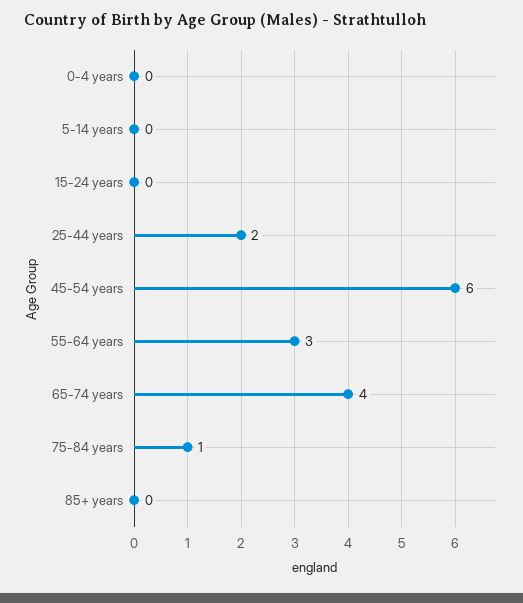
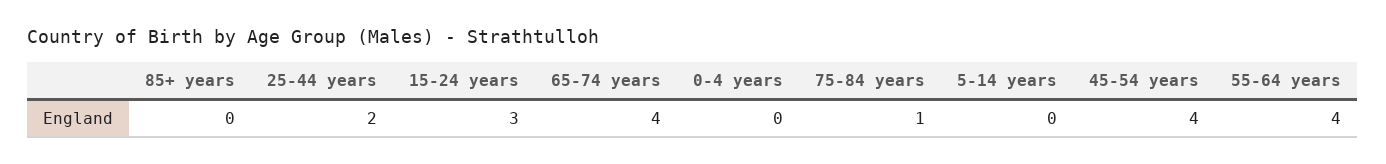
15-24 years: 0 -> 3
45-54 years: 6 -> 4
55-64 years: 3 -> 4

